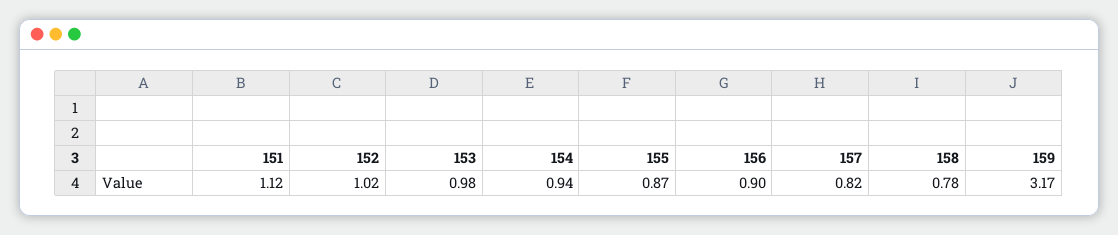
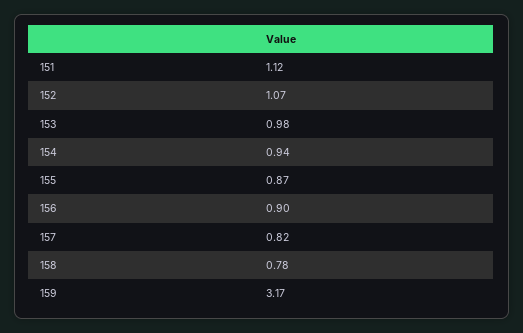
152: 1.02 -> 1.07

